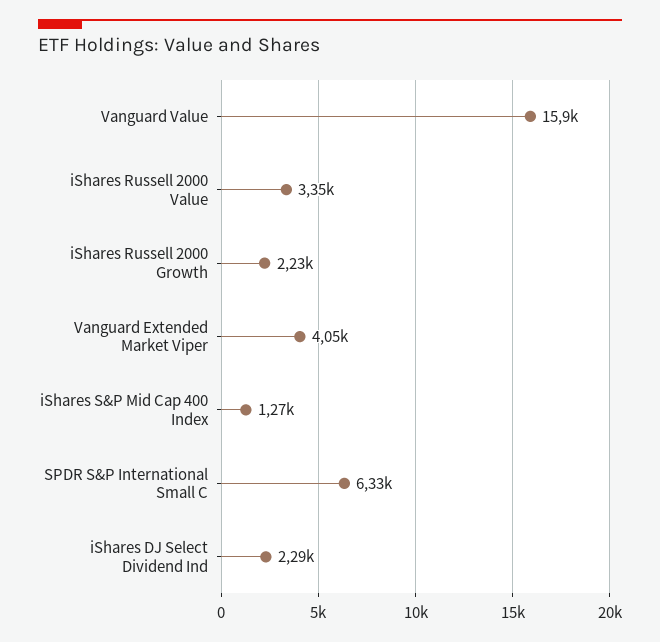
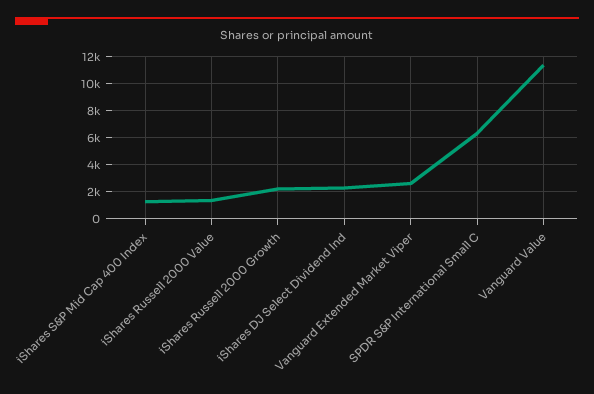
Vanguard Value: 15900 -> 11500
iShares Russell 2000 Value: 3350 -> 1500
Vanguard Extended Market Viper: 4050 -> 2500

